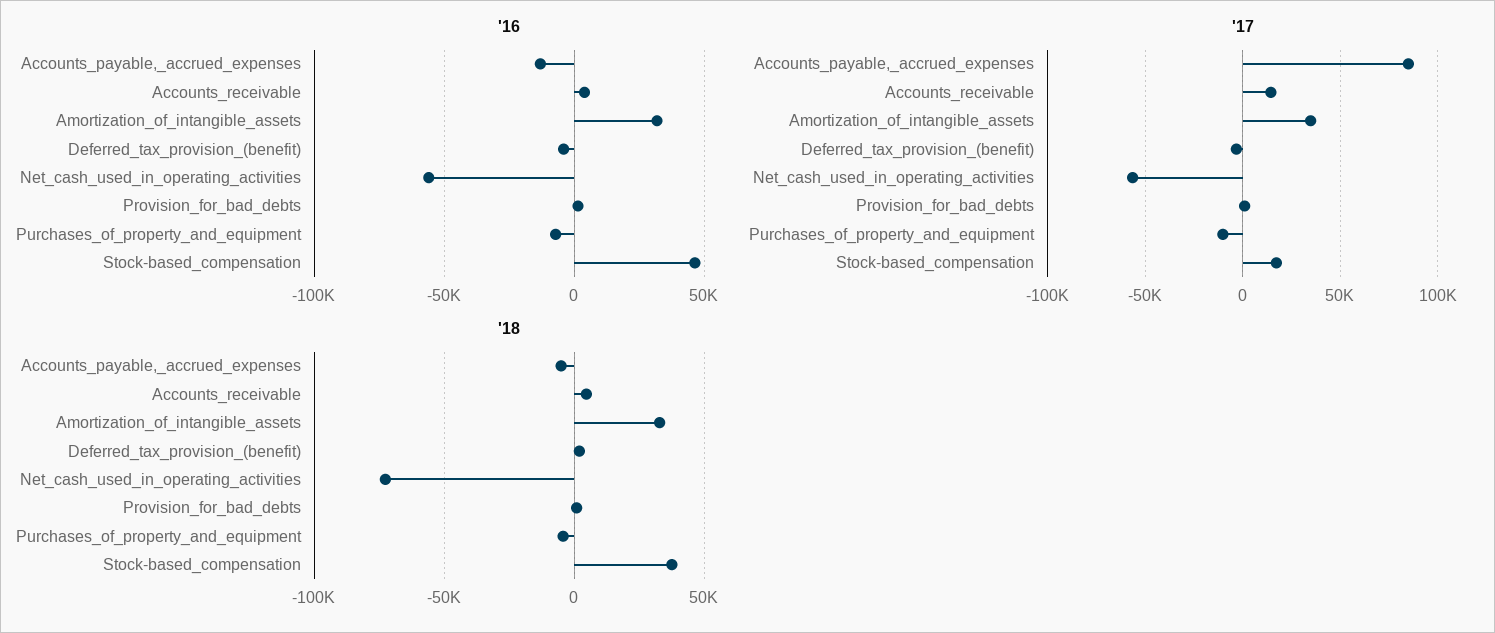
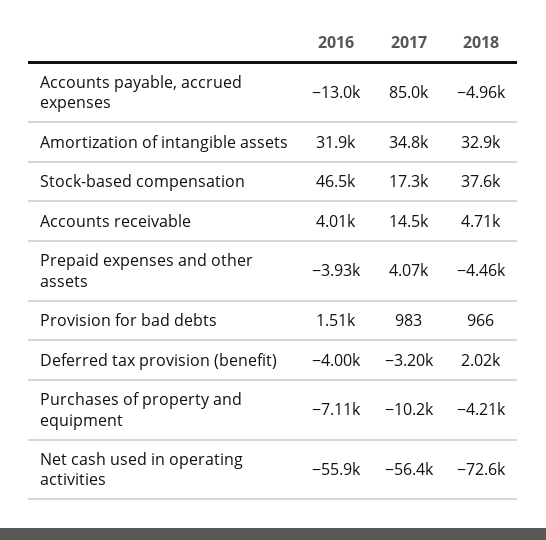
'16, Prepaid expenses and other assets: none -> -3930
'17, Prepaid expenses and other assets: none -> 4070
'18, Prepaid expenses and other assets: none -> -4460

